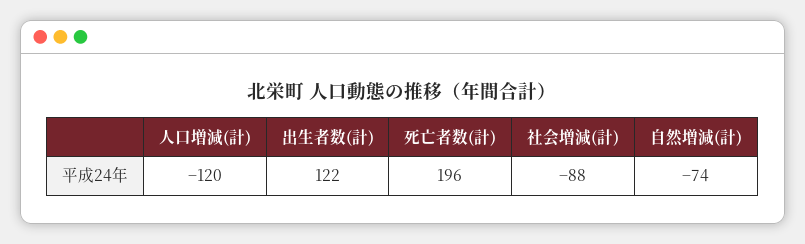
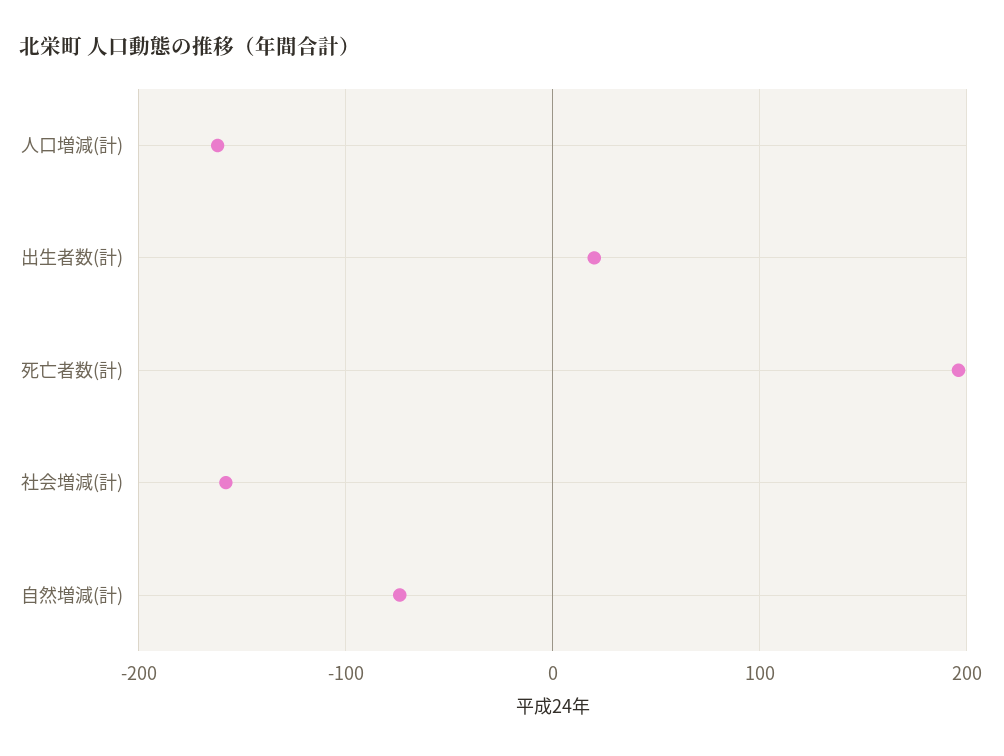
人口増減(計): -120 -> -160
出生者数(計): 122 -> 20
社会増減(計): -88 -> -160

